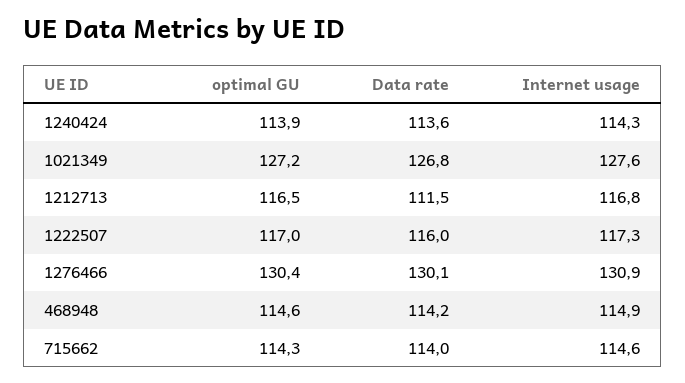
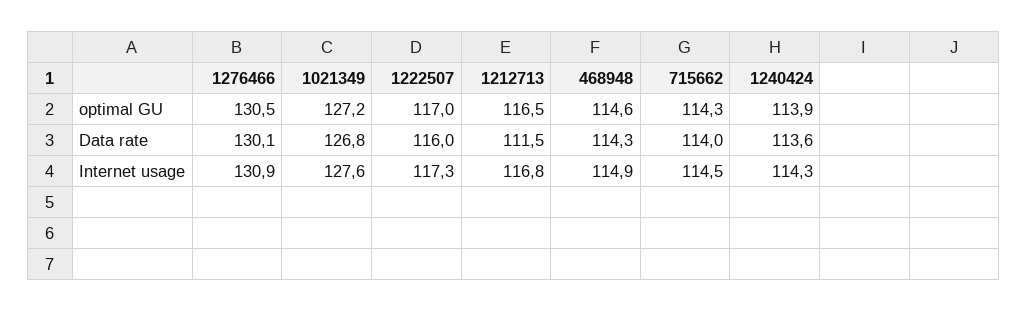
optimal GU, 1276466: 130.4 -> 130.5
Data rate, 468948: 114.2 -> 114.3
Internet usage, 715662: 114.6 -> 114.5

